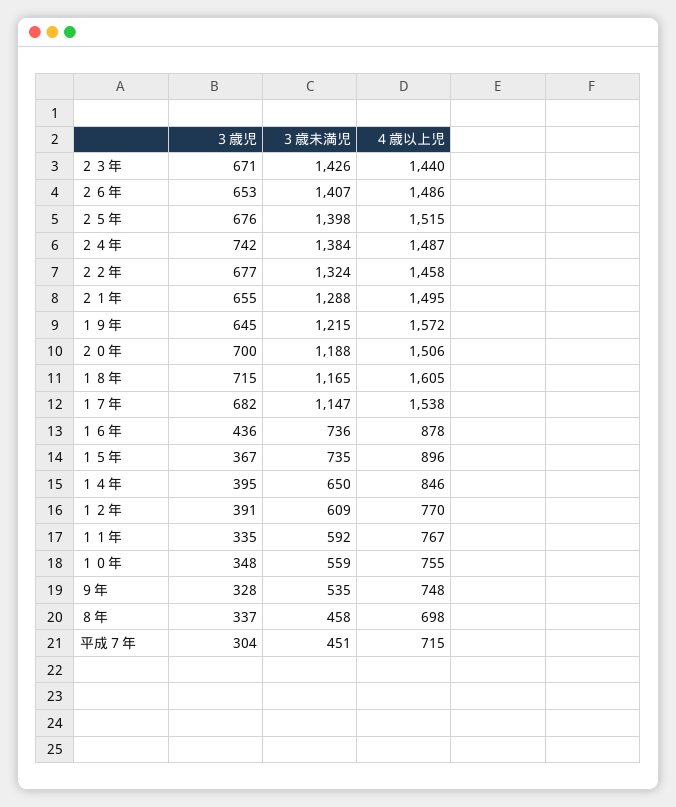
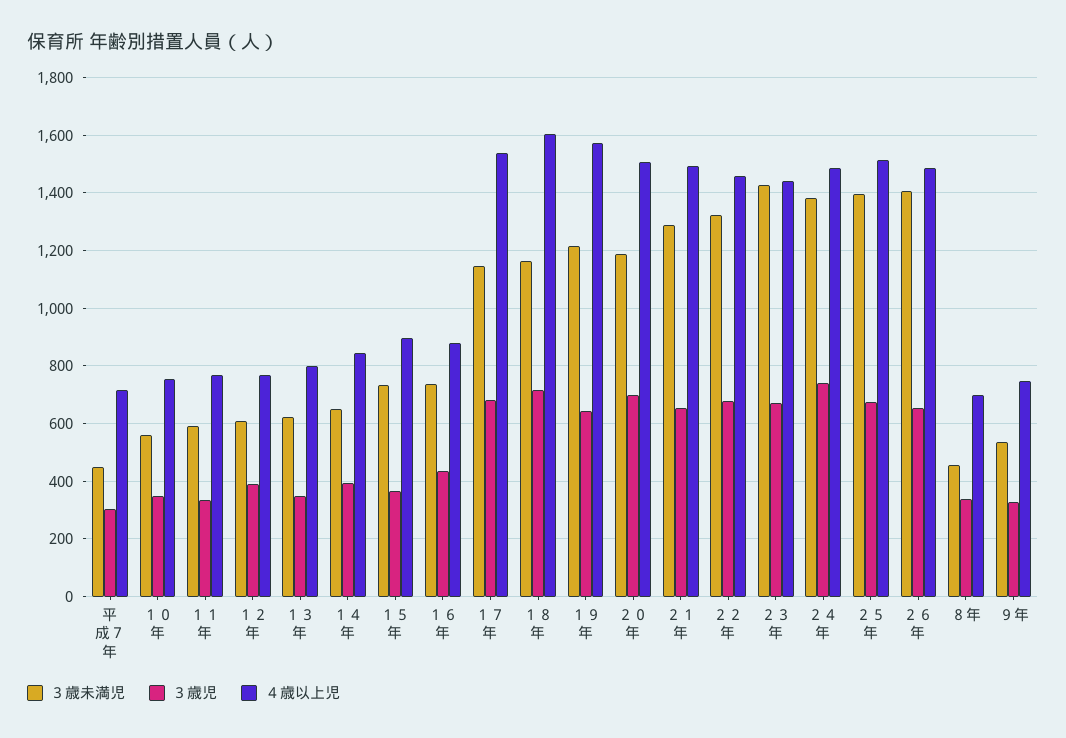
３歳未満児, １３年: none -> 625
３歳児, １３年: none -> 350
４歳以上児, １３年: none -> 800

